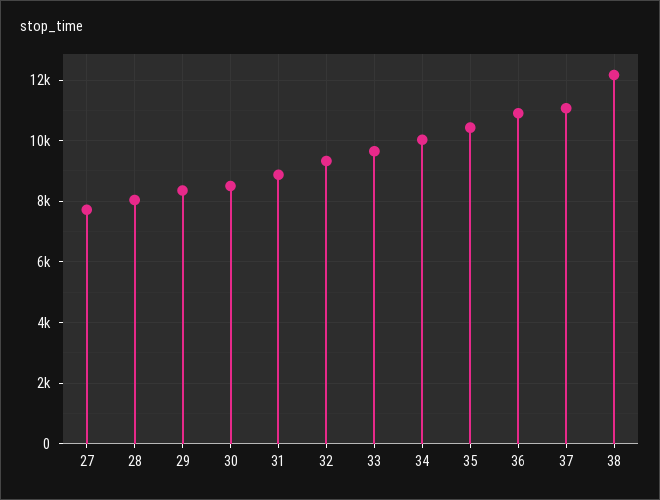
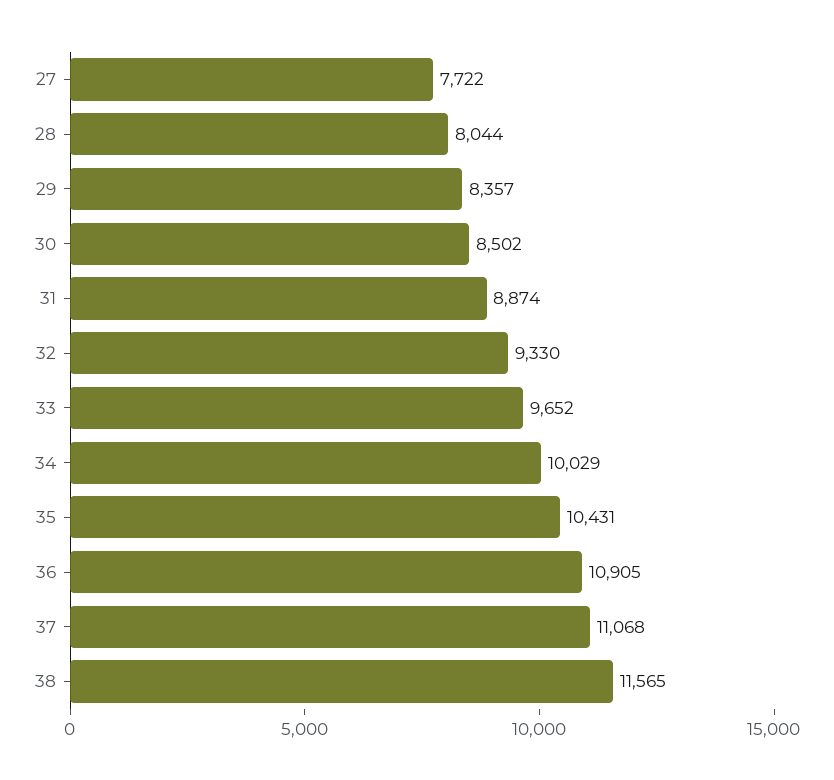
38: 12200 -> 11565

